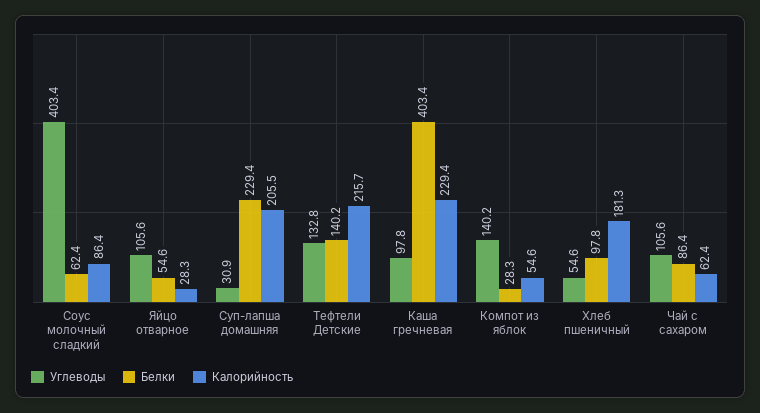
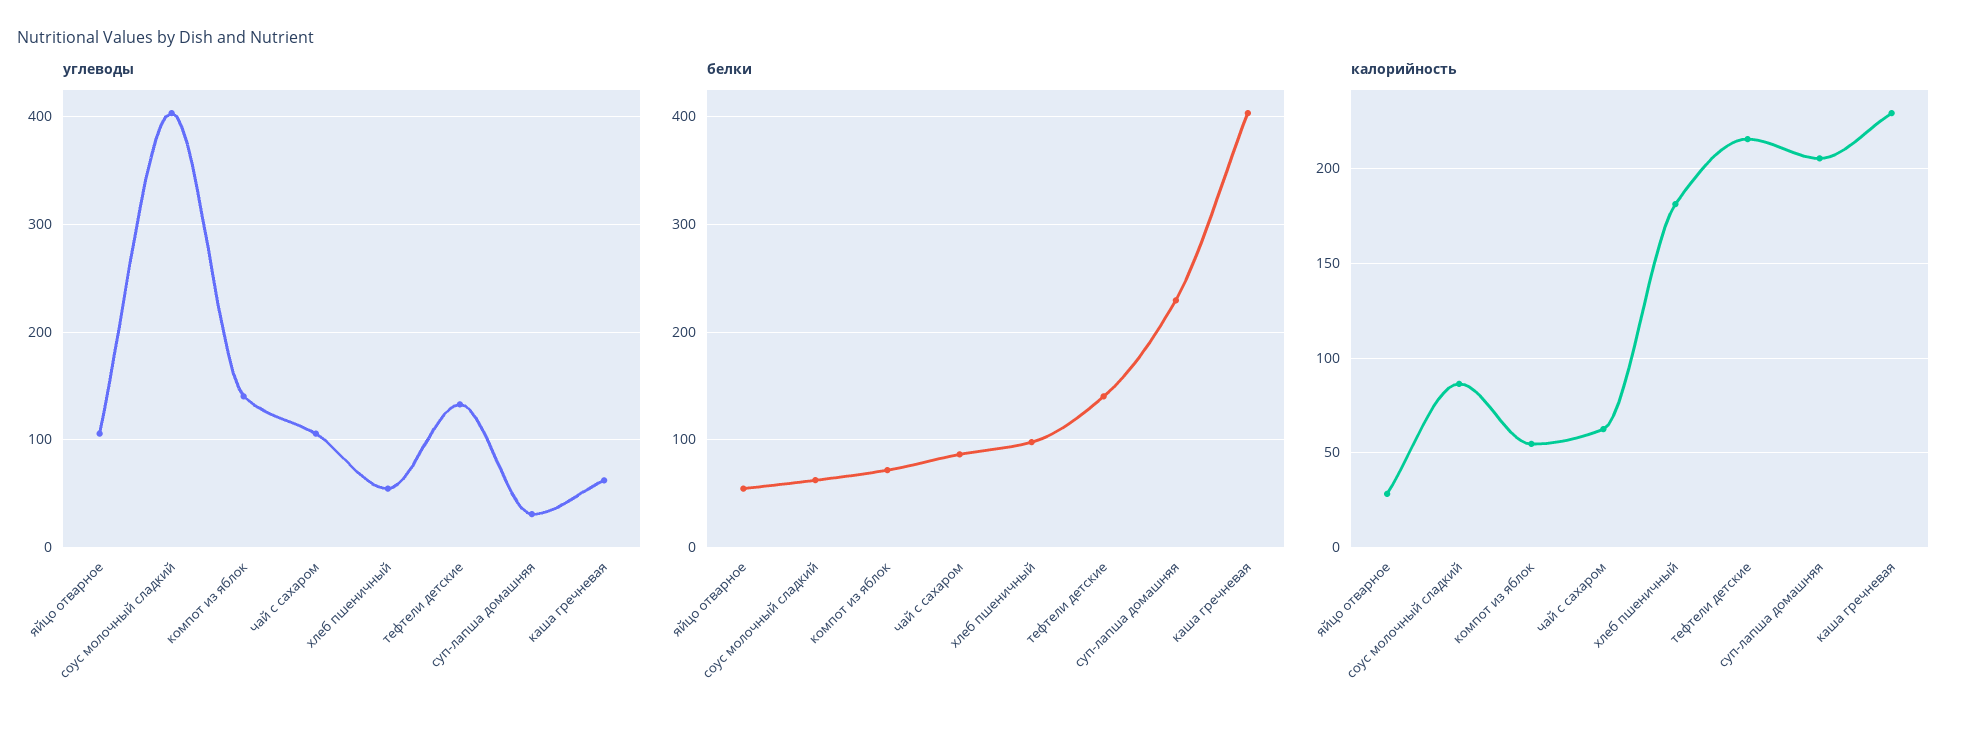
Углеводы, Каша гречневая: 97.8 -> 60
Белки, Компот из яблок: 28.3 -> 70

